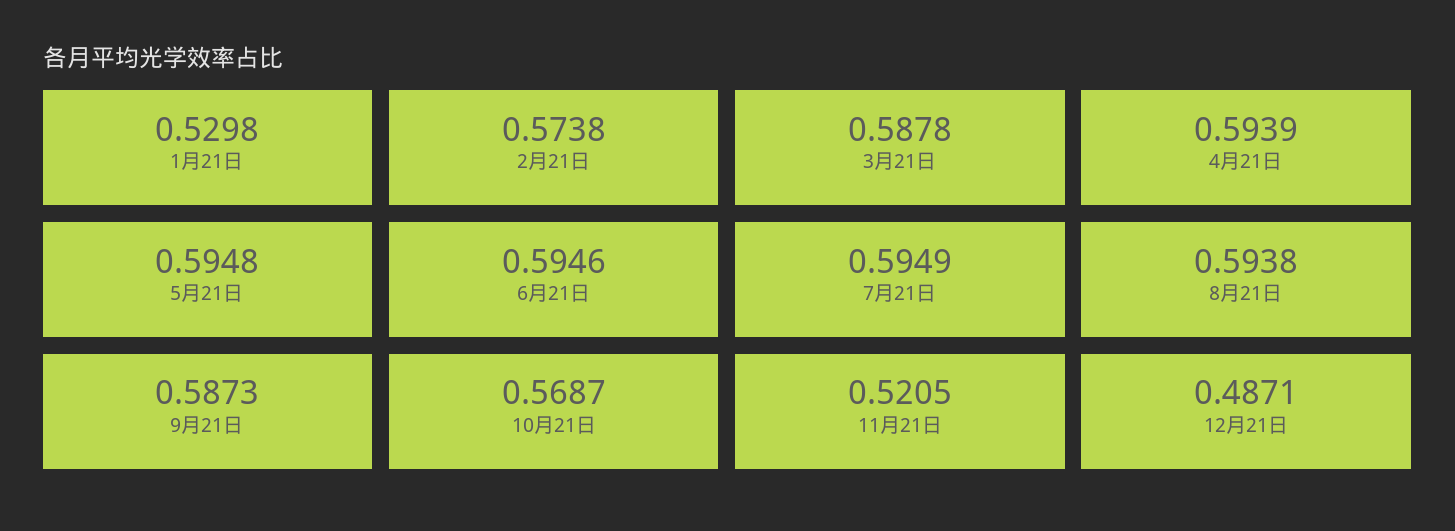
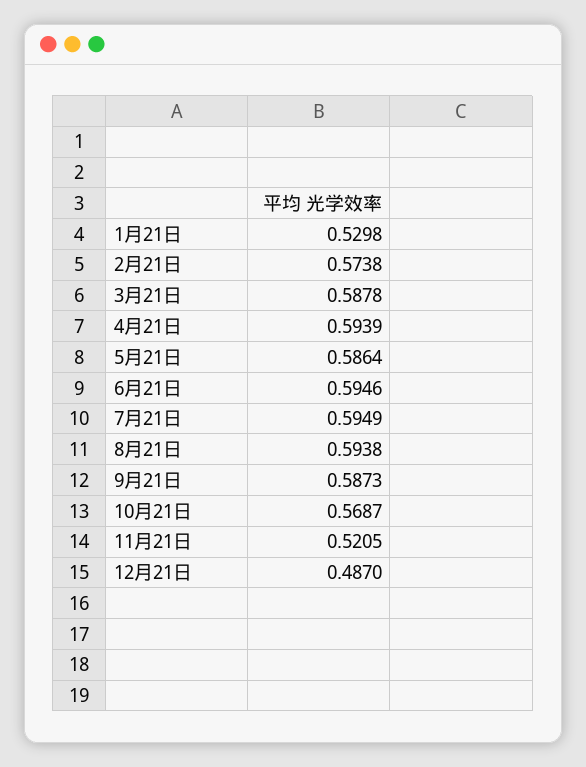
5月21日: 0.5948 -> 0.5864
12月21日: 0.4871 -> 0.487

